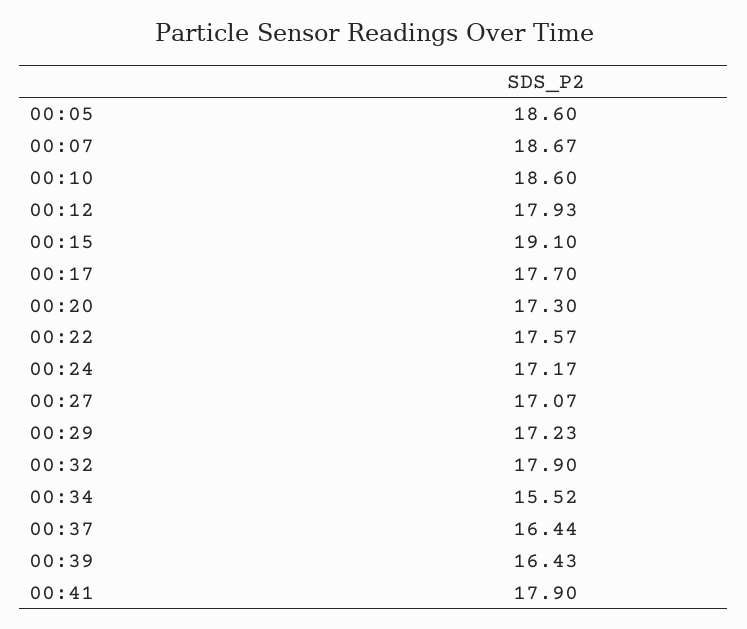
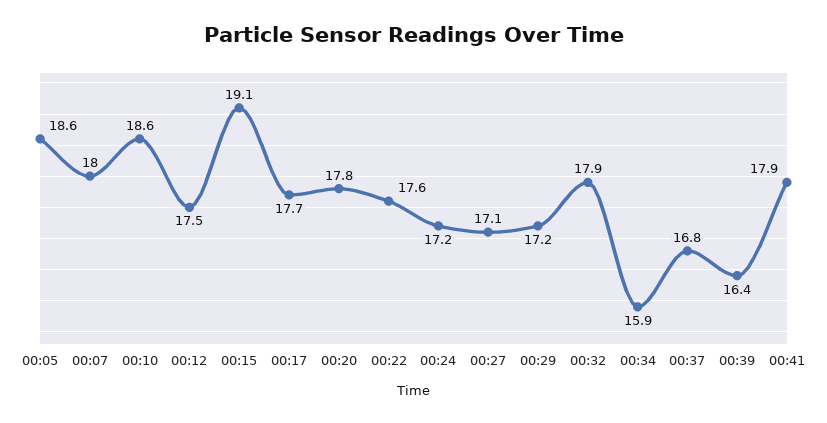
00:07: 18.67 -> 18
00:12: 17.93 -> 17.5
00:20: 17.3 -> 17.8
00:34: 15.52 -> 15.9
00:37: 16.44 -> 16.8

